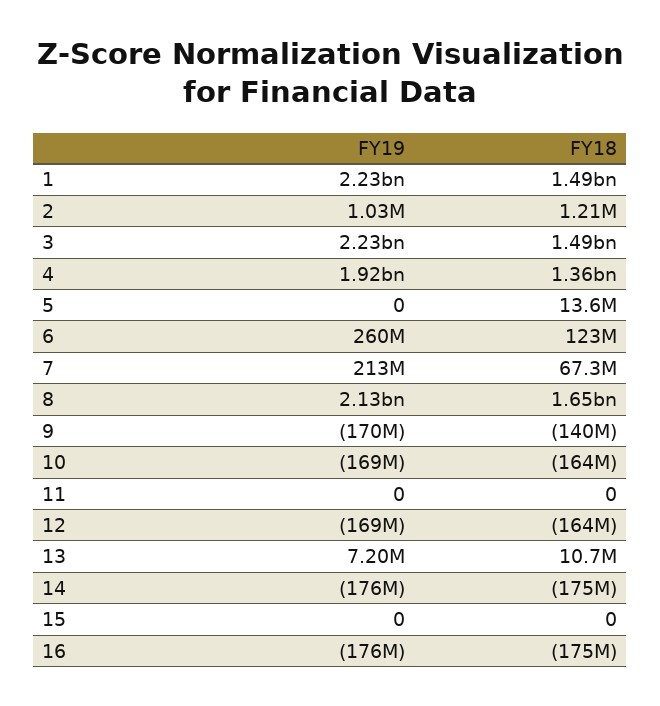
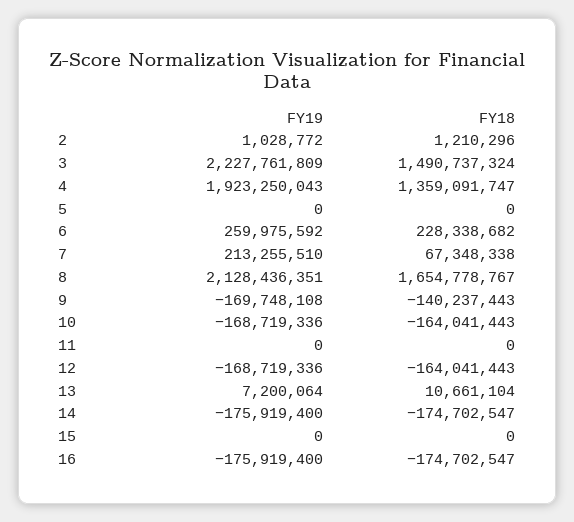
FY19, 1: 2230000000 -> none
FY18, 1: 1490000000 -> none
FY18, 5: 13600000 -> 0
FY18, 6: 123000000 -> 228338682

